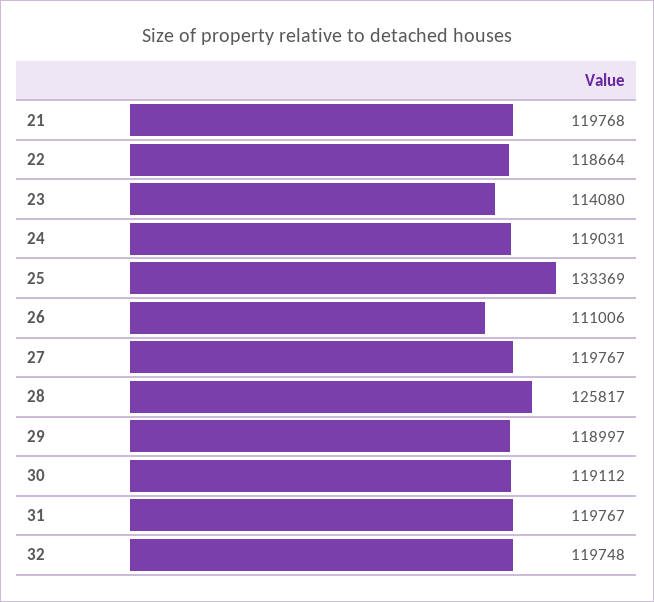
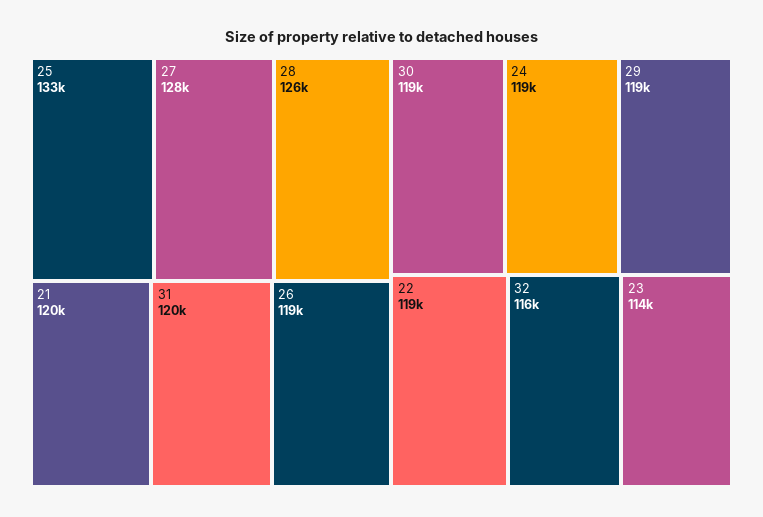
26: 111006 -> 119000
27: 119767 -> 128000
32: 119748 -> 116000

